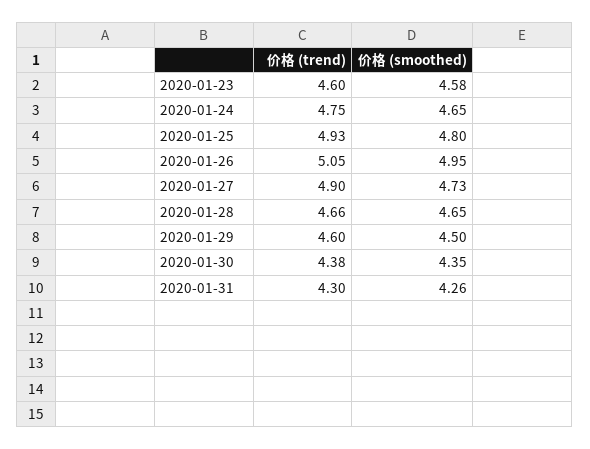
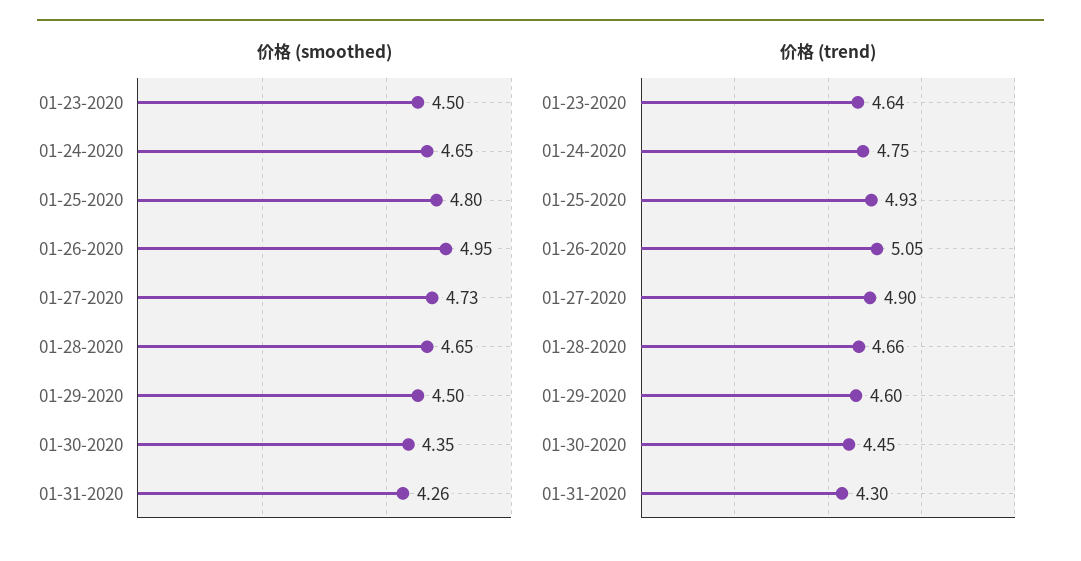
价格 (trend), 2020-01-23: 4.6 -> 4.64
价格 (smoothed), 2020-01-23: 4.58 -> 4.5
价格 (trend), 2020-01-30: 4.38 -> 4.45

